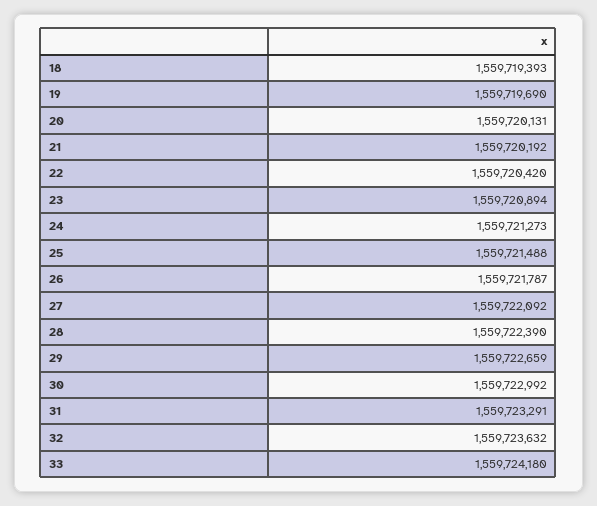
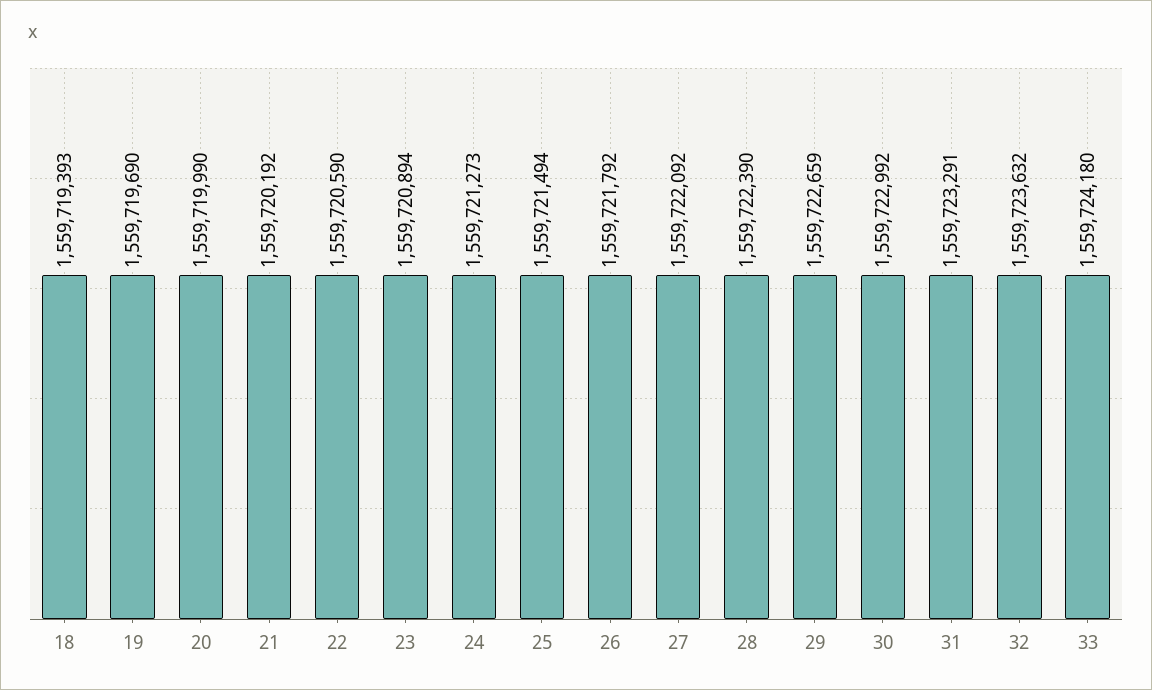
20: 1559720131 -> 1559719990
22: 1559720420 -> 1559720590
25: 1559721488 -> 1559721494
26: 1559721787 -> 1559721792

